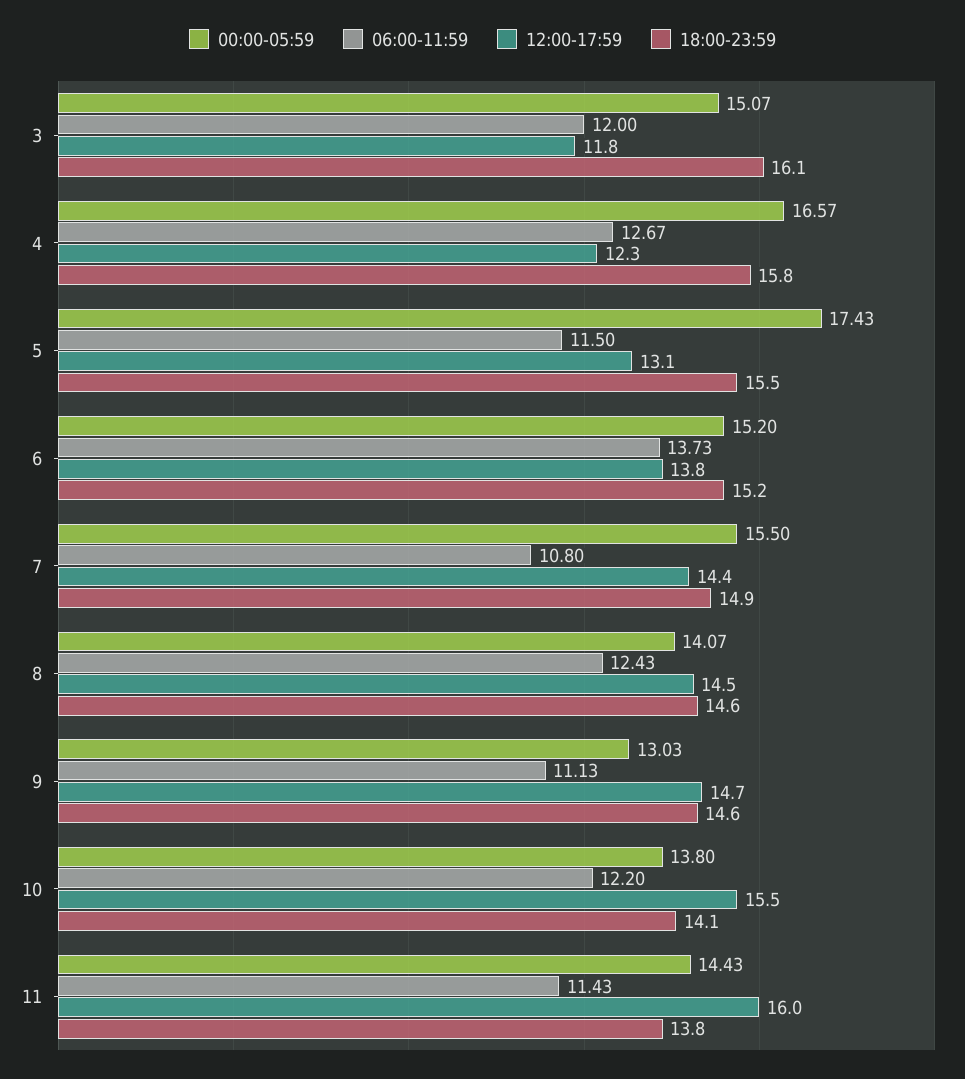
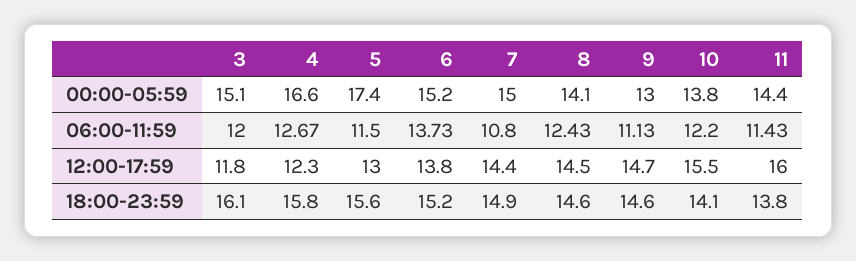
12:00-17:59, 5: 13.1 -> 13
18:00-23:59, 5: 15.5 -> 15.6
00:00-05:59, 7: 15.5 -> 15

